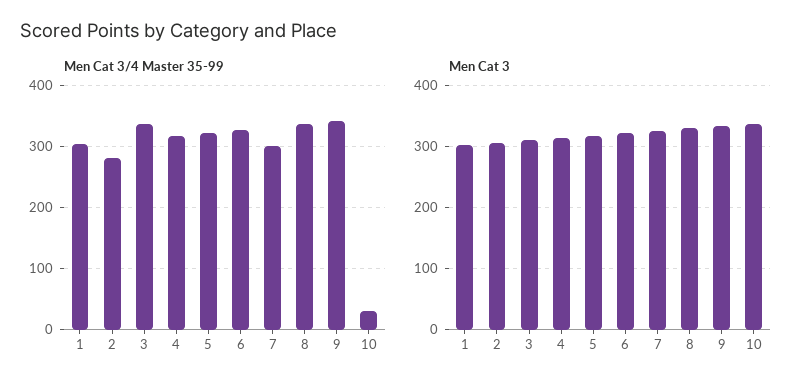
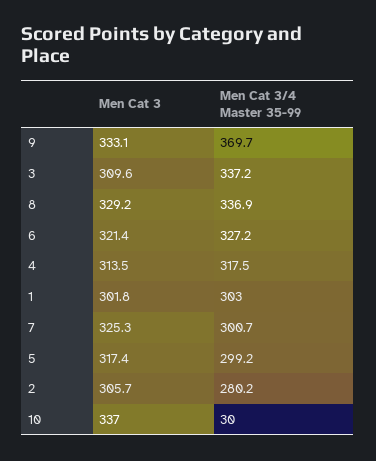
Men Cat 3/4 Master 35-99, 5: 320 -> 299.2
Men Cat 3/4 Master 35-99, 9: 340 -> 369.7

